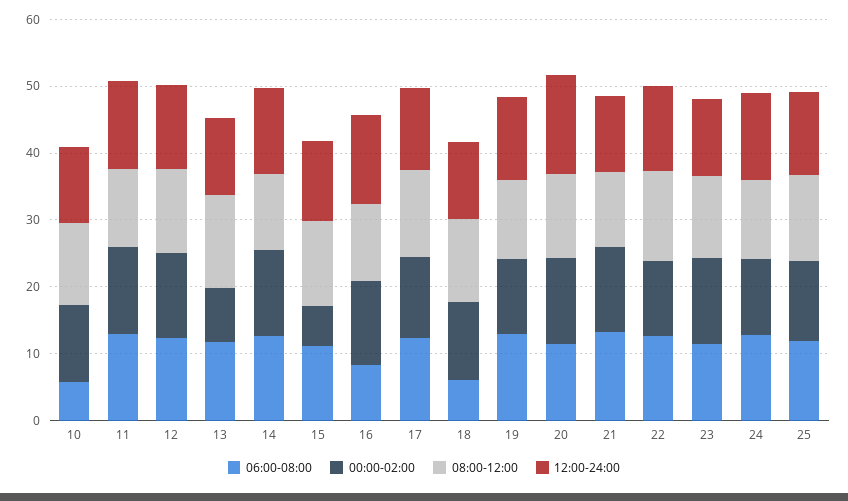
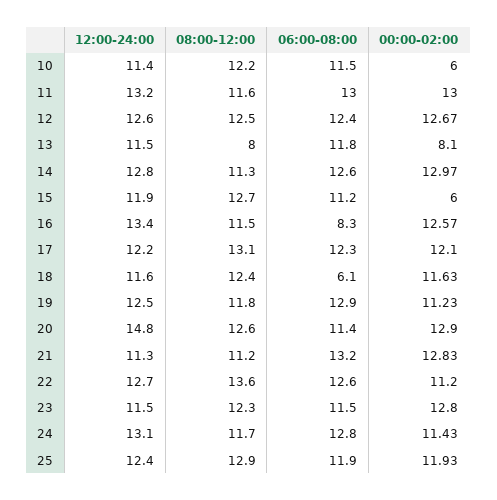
06:00-08:00, 10: 6 -> 11.5
00:00-02:00, 10: 12 -> 6
08:00-12:00, 13: 14 -> 8

